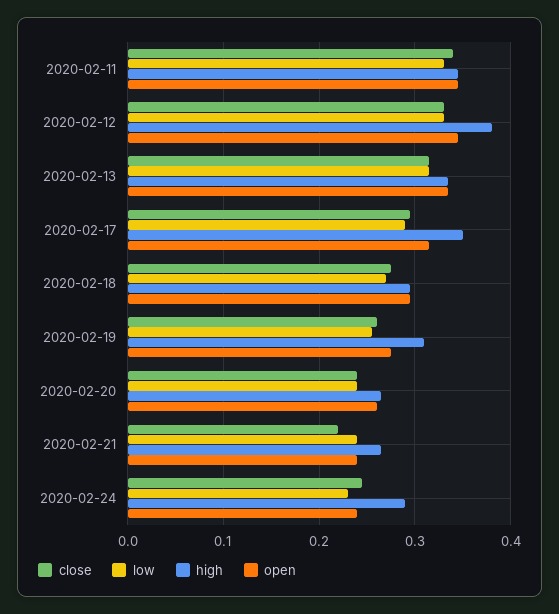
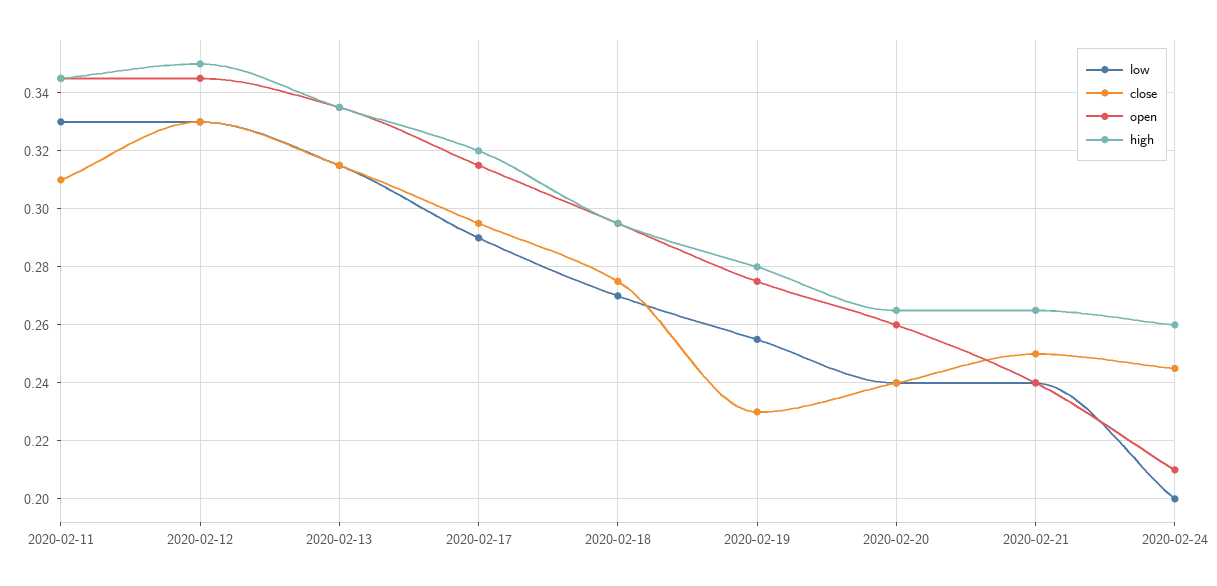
close, 2020-02-11: 0.34 -> 0.31
high, 2020-02-12: 0.38 -> 0.35
high, 2020-02-17: 0.35 -> 0.32
close, 2020-02-19: 0.26 -> 0.23
high, 2020-02-19: 0.31 -> 0.28
close, 2020-02-21: 0.22 -> 0.25
low, 2020-02-24: 0.23 -> 0.2
high, 2020-02-24: 0.29 -> 0.26
open, 2020-02-24: 0.24 -> 0.21

